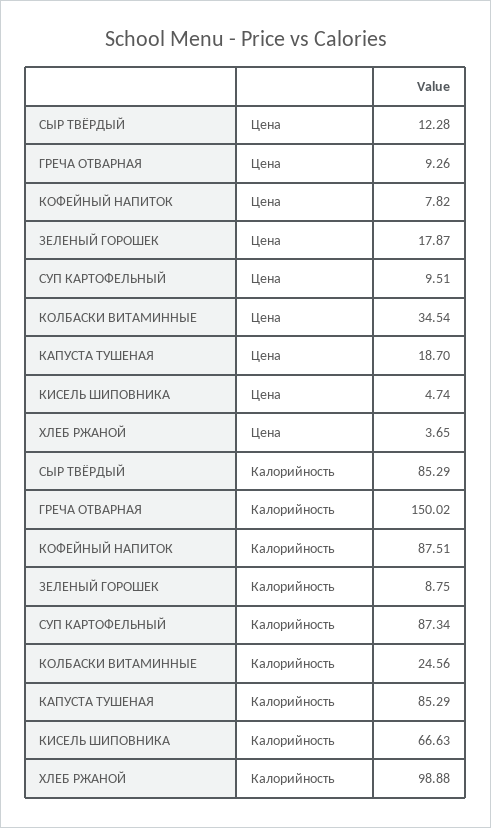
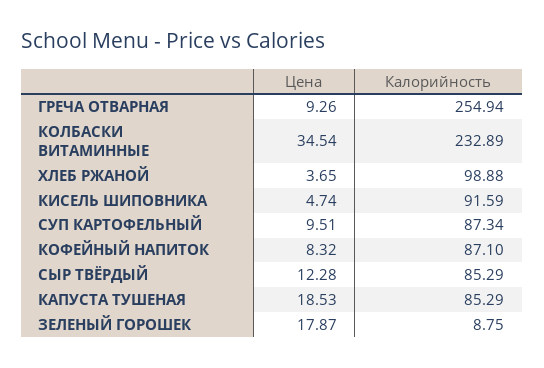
КОФЕЙНЫЙ НАПИТОК, Цена: 7.82 -> 8.32
КАПУСТА ТУШЕНАЯ, Цена: 18.7 -> 18.53
ГРЕЧА ОТВАРНАЯ, Калорийность: 150.02 -> 254.94
КОФЕЙНЫЙ НАПИТОК, Калорийность: 87.51 -> 87.1
КОЛБАСКИ ВИТАМИННЫЕ, Калорийность: 24.56 -> 232.89
КИСЕЛЬ ШИПОВНИКА, Калорийность: 66.63 -> 91.59

